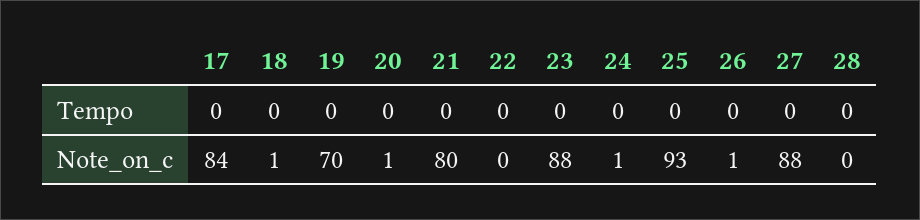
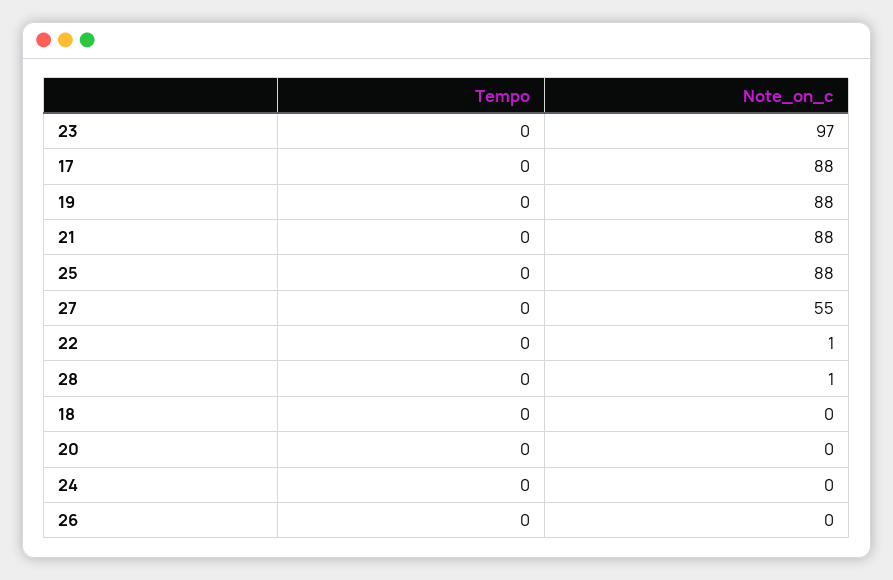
17, Note_on_c: 84 -> 88
18, Note_on_c: 1 -> 0
19, Note_on_c: 70 -> 88
20, Note_on_c: 1 -> 0
21, Note_on_c: 80 -> 88
22, Note_on_c: 0 -> 1
23, Note_on_c: 88 -> 97
24, Note_on_c: 1 -> 0
25, Note_on_c: 93 -> 88
26, Note_on_c: 1 -> 0
27, Note_on_c: 88 -> 55
28, Note_on_c: 0 -> 1

